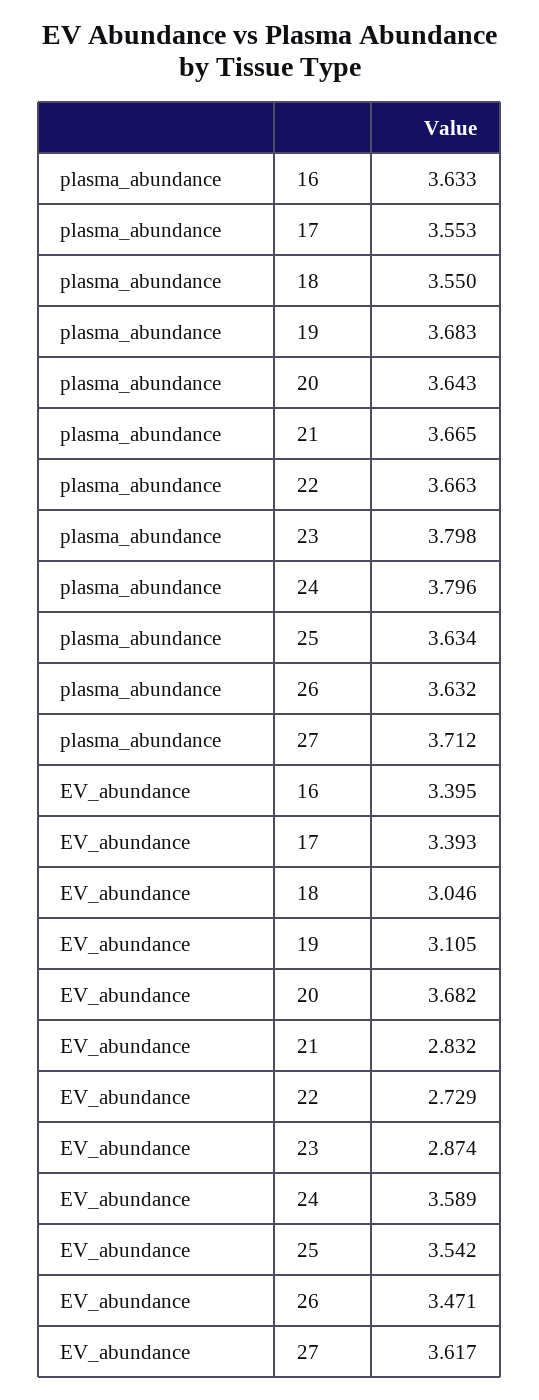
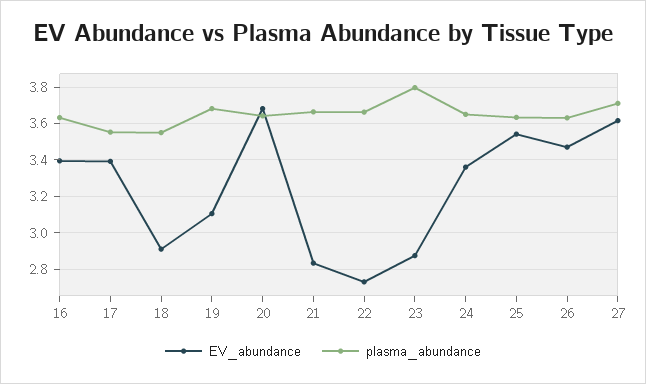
plasma_abundance, 24: 3.796 -> 3.65
EV_abundance, 18: 3.046 -> 2.9
EV_abundance, 24: 3.589 -> 3.35

